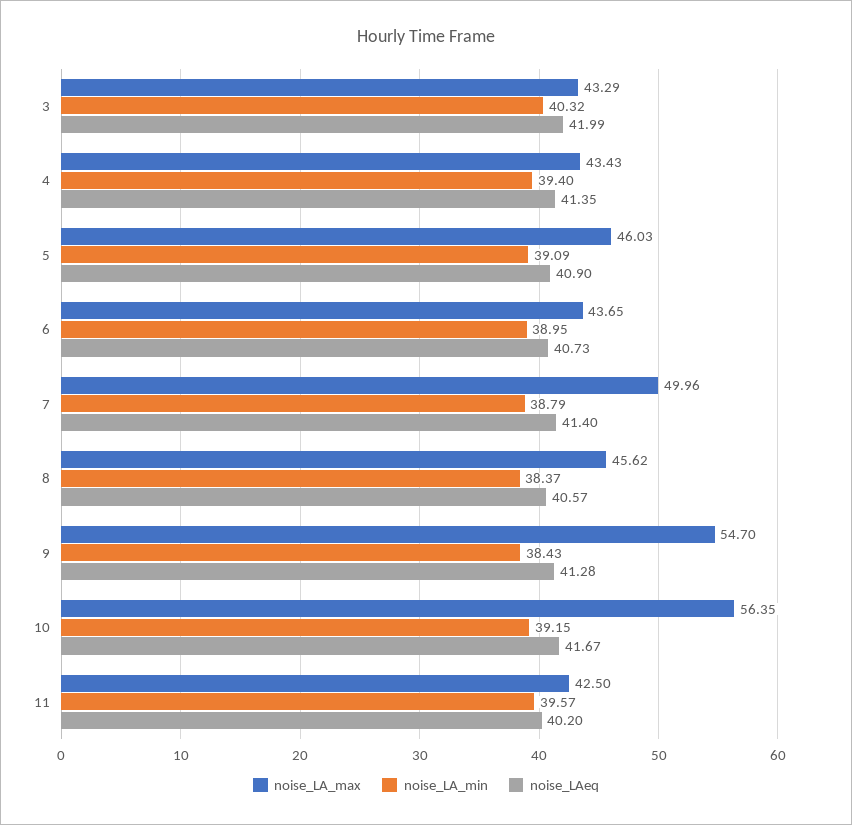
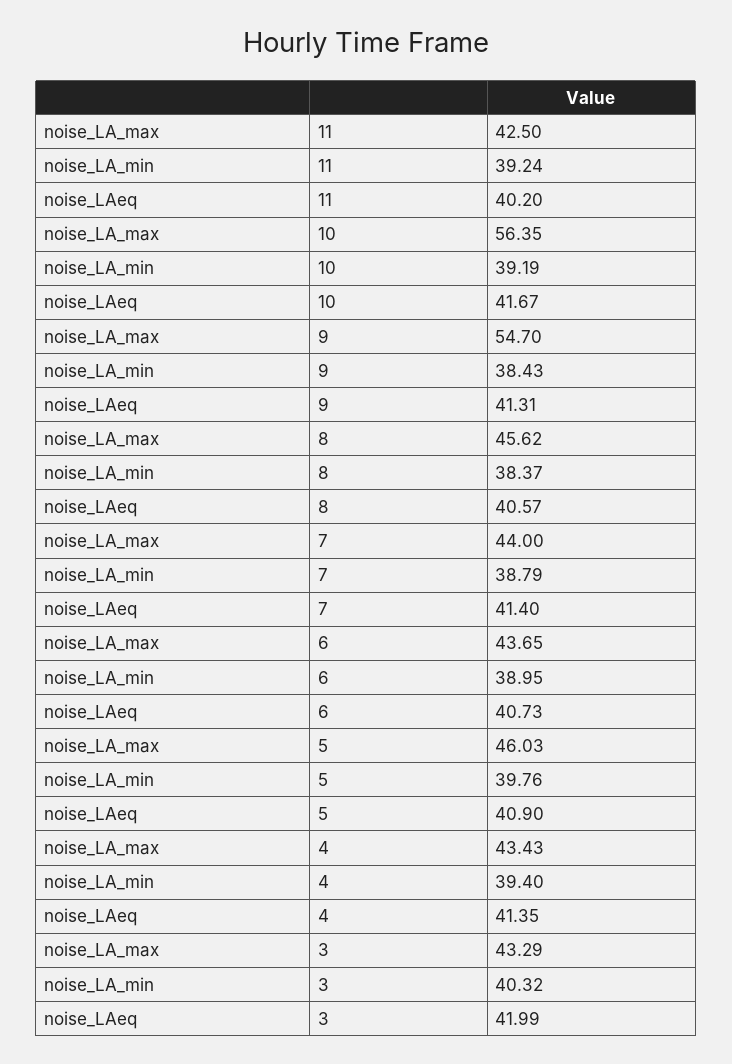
noise_LA_min, 5: 39.09 -> 39.76
noise_LA_max, 7: 49.96 -> 44
noise_LAeq, 9: 41.28 -> 41.31
noise_LA_min, 10: 39.15 -> 39.19
noise_LA_min, 11: 39.57 -> 39.24

